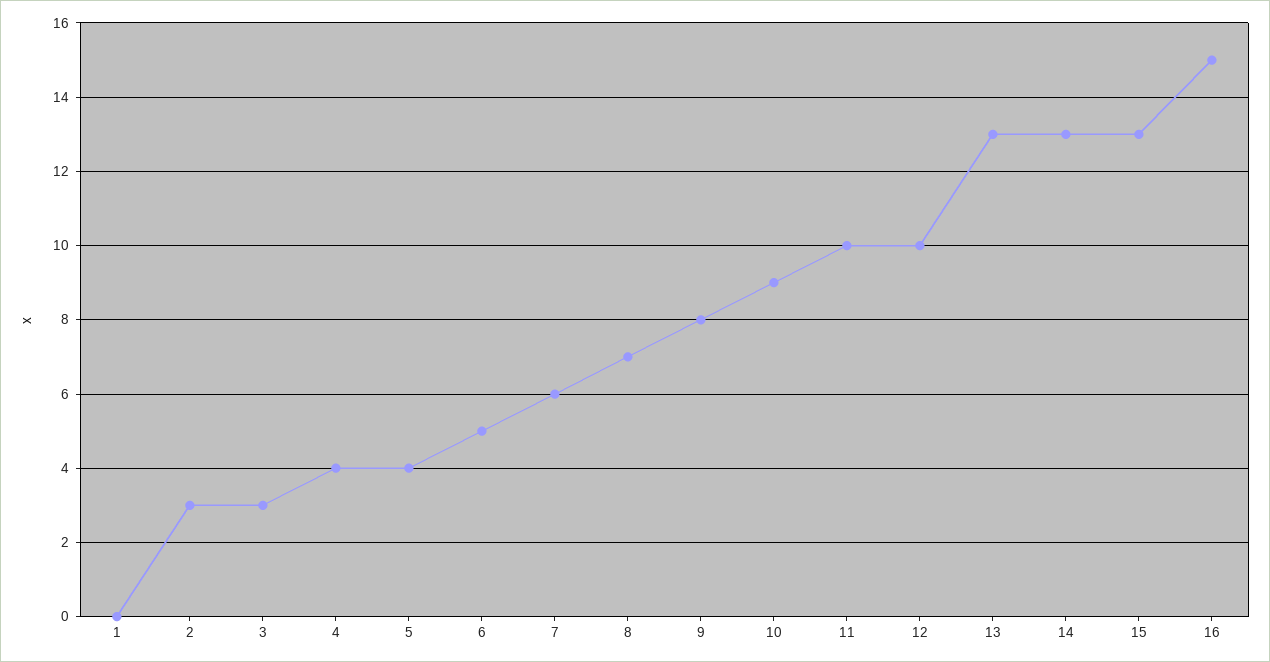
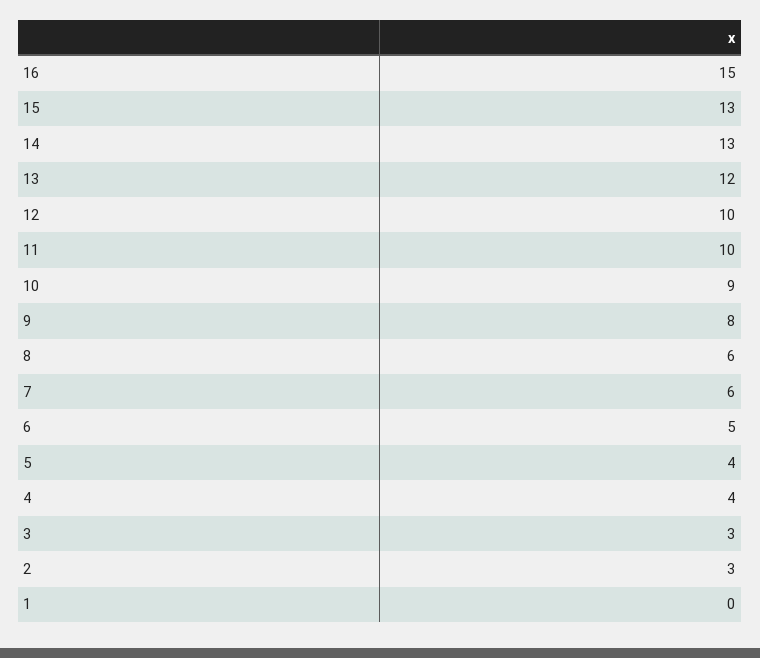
8: 7 -> 6
13: 13 -> 12

